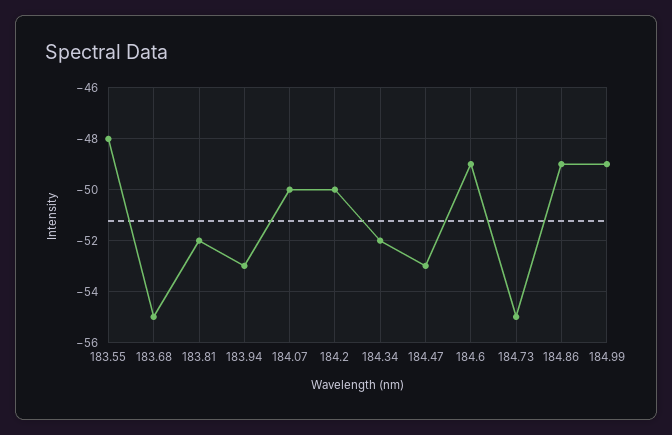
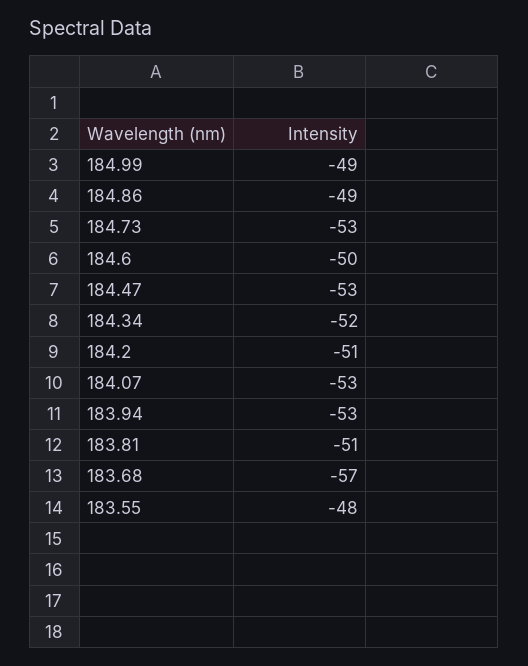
183.68: -55 -> -57
183.81: -52 -> -51
184.07: -50 -> -53
184.2: -50 -> -51
184.6: -49 -> -50
184.73: -55 -> -53

